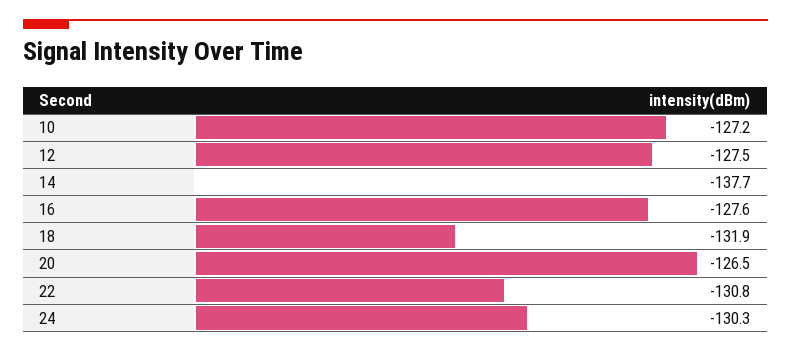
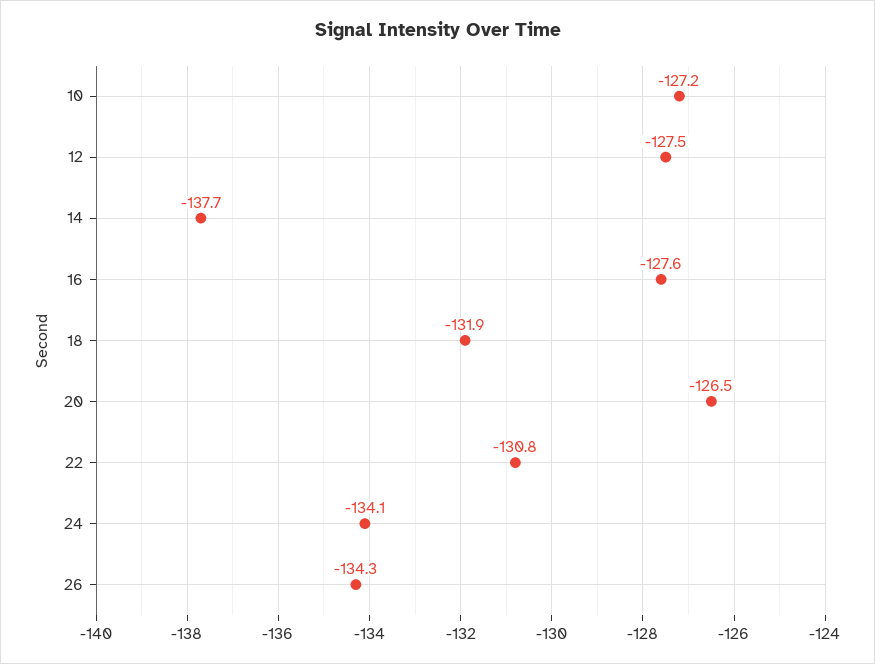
24: -130.3 -> -134.1
26: none -> -134.3

